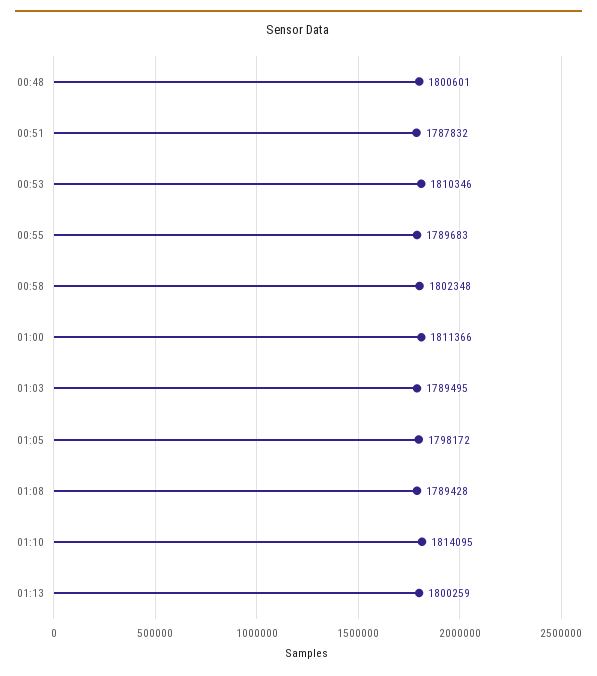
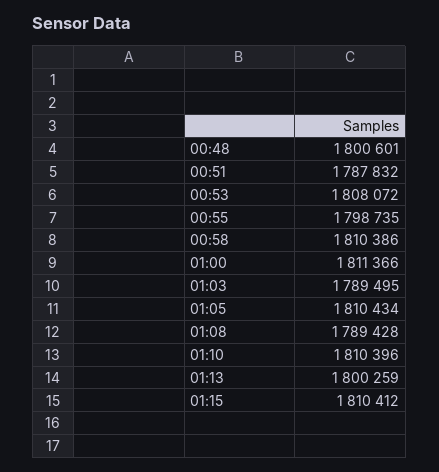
00:53: 1810346 -> 1808072
00:55: 1789683 -> 1798735
00:58: 1802348 -> 1810386
01:05: 1798172 -> 1810434
01:10: 1814095 -> 1810396
01:15: none -> 1810412

